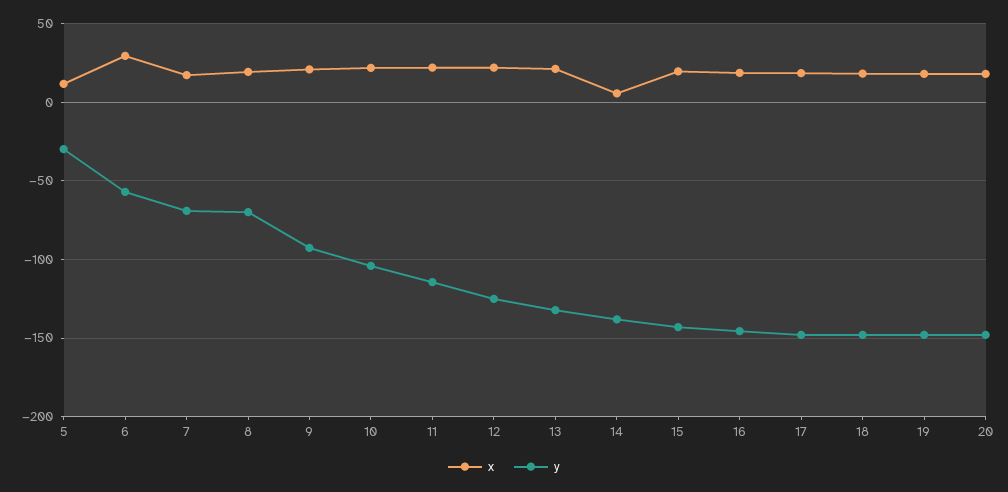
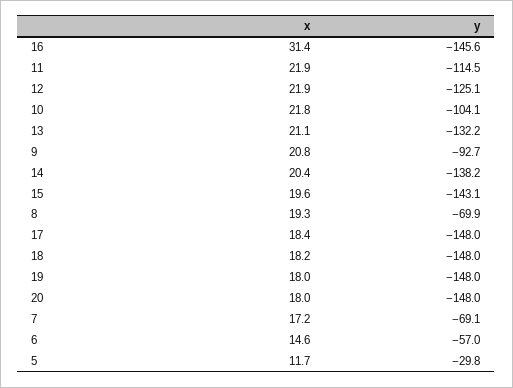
x, 6: 30 -> 14.6
x, 14: 5 -> 20.4
x, 16: 20 -> 31.4

